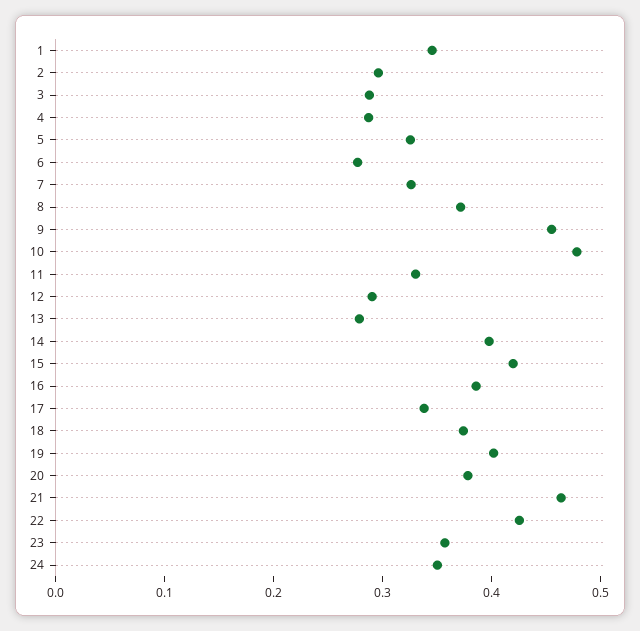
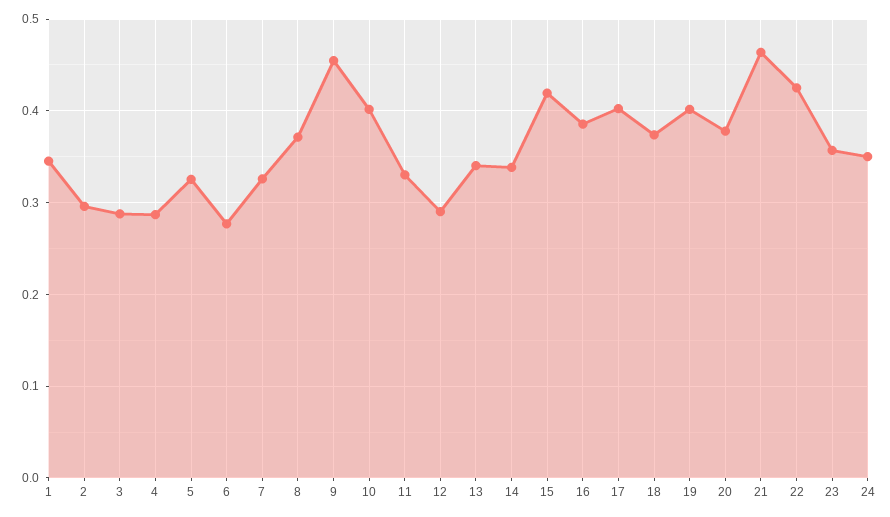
10: 0.48 -> 0.4
13: 0.28 -> 0.34
14: 0.4 -> 0.34
17: 0.34 -> 0.4

